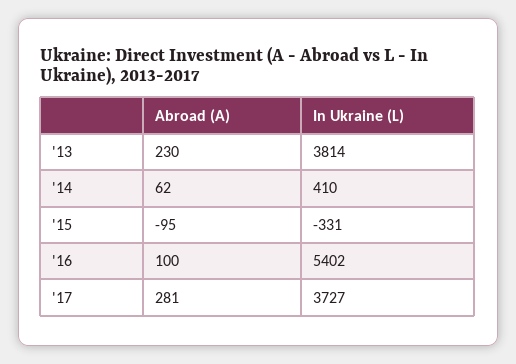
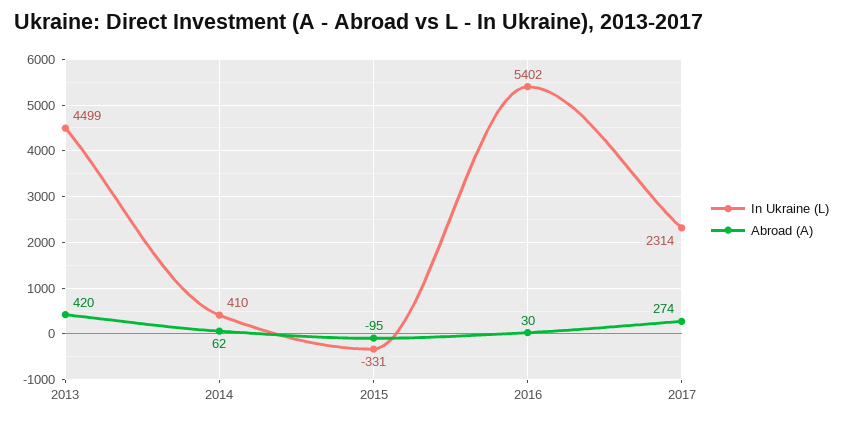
Abroad (A), '13: 230 -> 420
In Ukraine (L), '13: 3814 -> 4499
Abroad (A), '16: 100 -> 30
Abroad (A), '17: 281 -> 274
In Ukraine (L), '17: 3727 -> 2314

